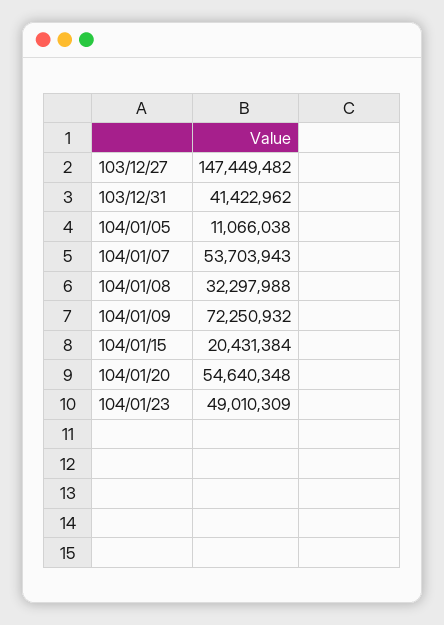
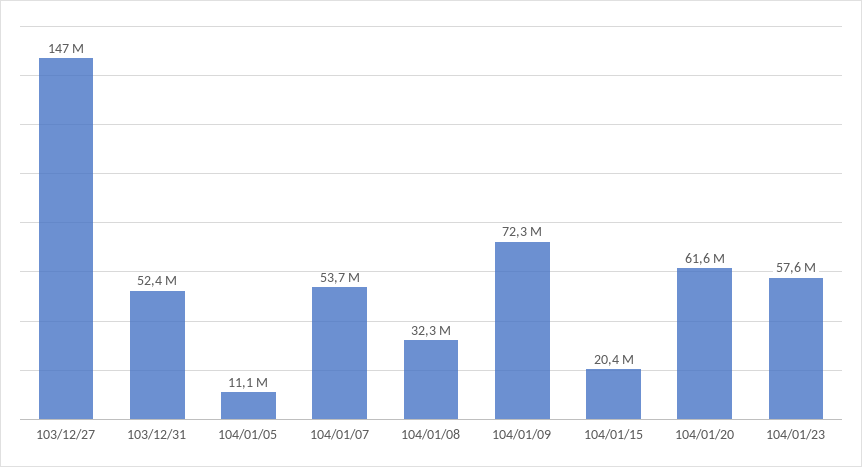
103/12/31: 41422962 -> 52400000
104/01/20: 54640348 -> 61600000
104/01/23: 49010309 -> 57600000

